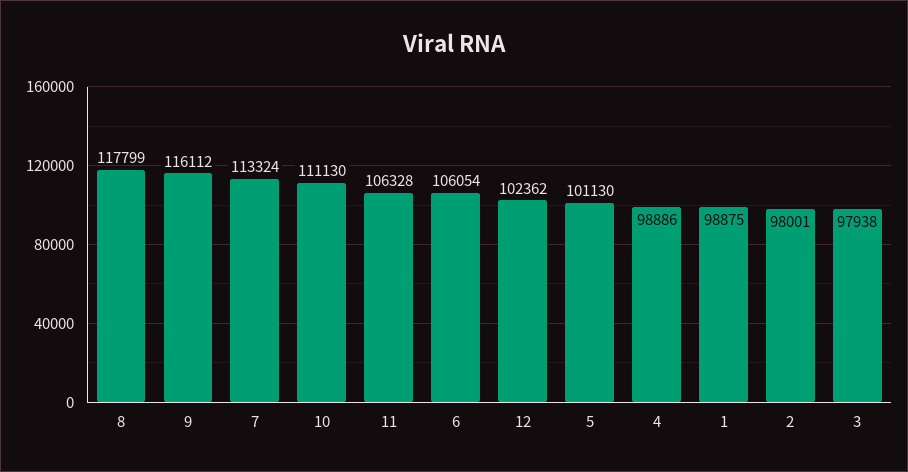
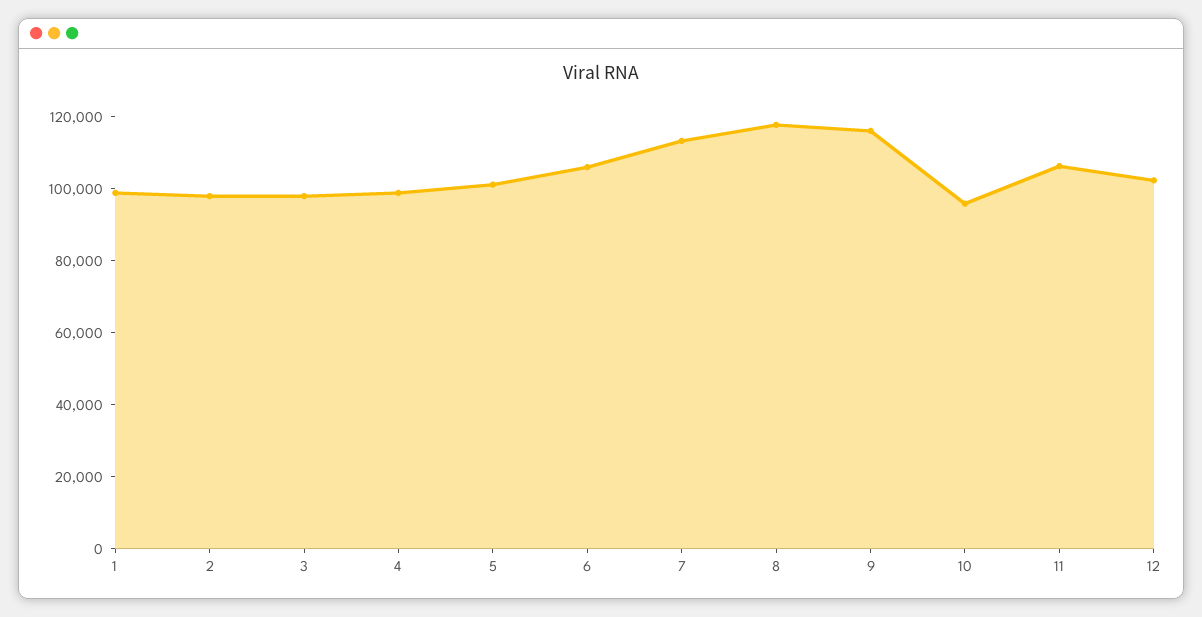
10: 111130 -> 95000

